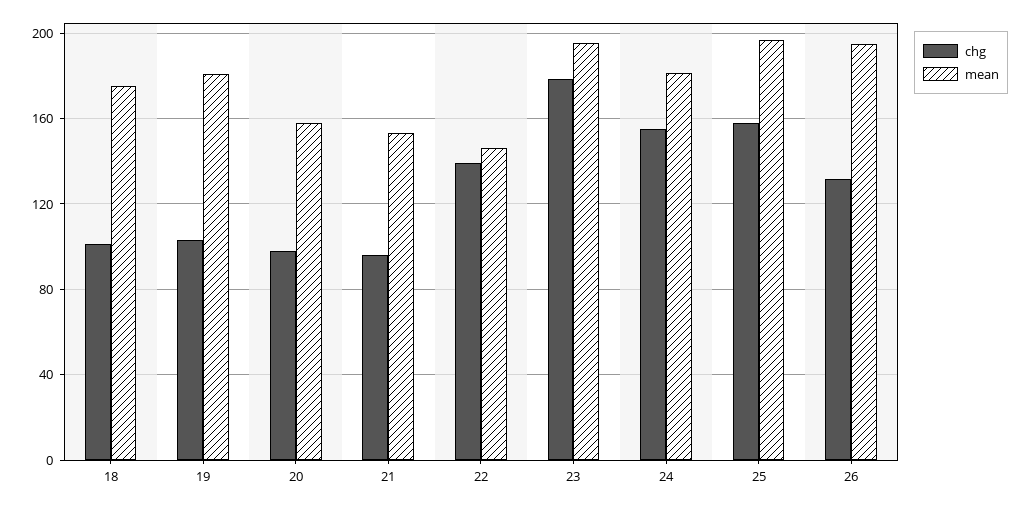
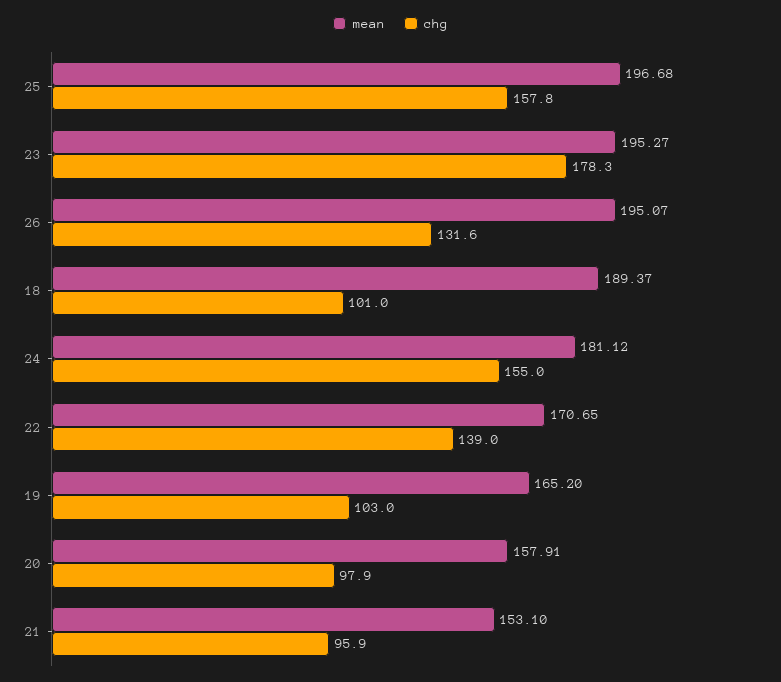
mean, 18: 175 -> 189.37
mean, 19: 180 -> 165.2
mean, 22: 145 -> 170.65

